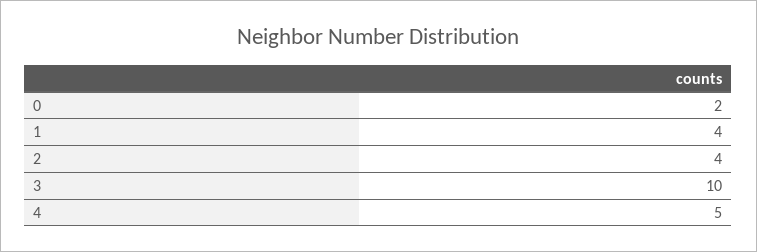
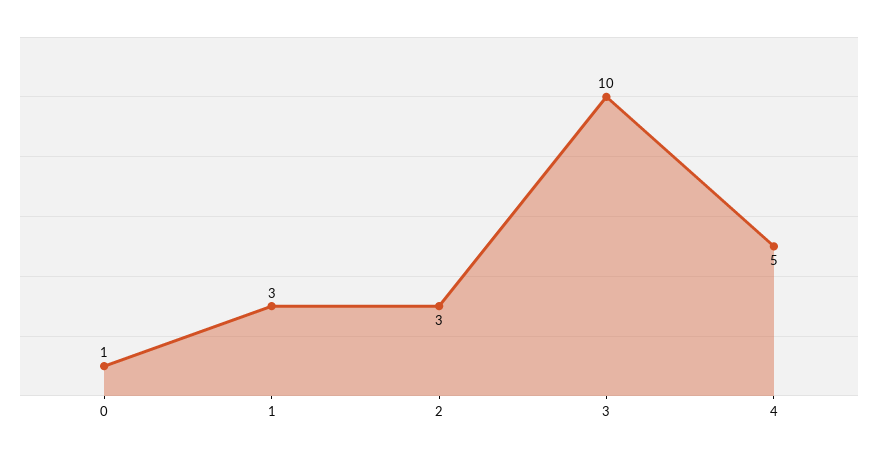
0: 2 -> 1
1: 4 -> 3
2: 4 -> 3

